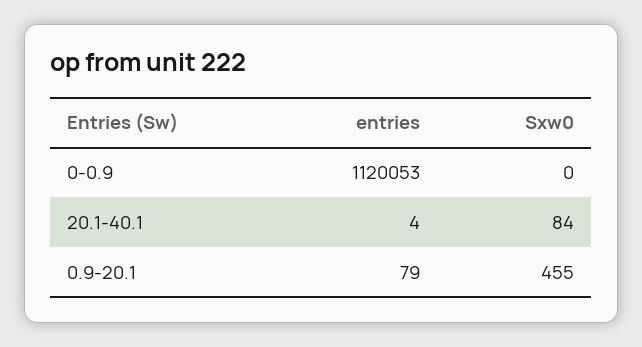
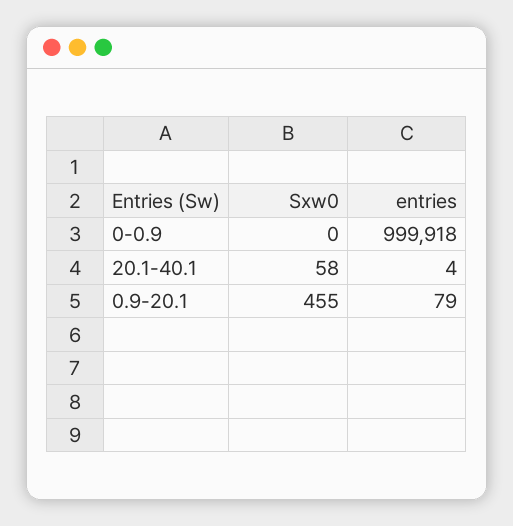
entries, 0-0.9: 1120053 -> 999918
Sxw0, 20.1-40.1: 84 -> 58

